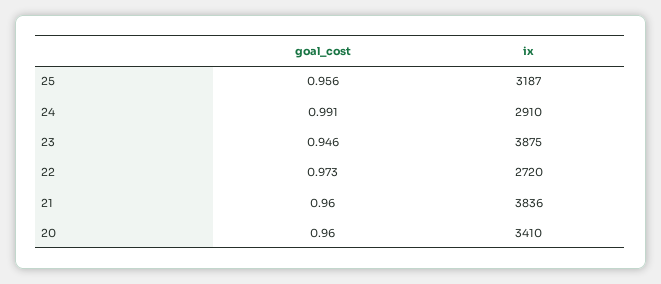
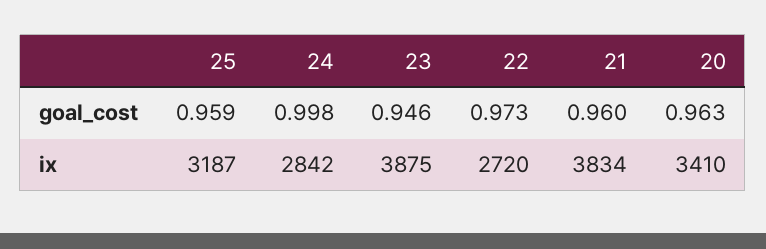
goal_cost, 25: 0.956 -> 0.959
goal_cost, 24: 0.991 -> 0.998
ix, 24: 2910 -> 2842
ix, 21: 3836 -> 3834
goal_cost, 20: 0.96 -> 0.963

